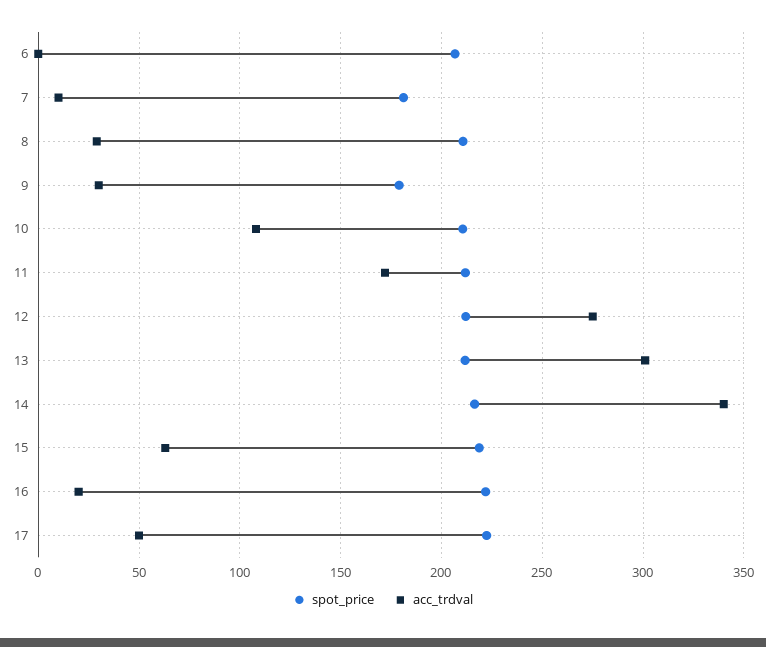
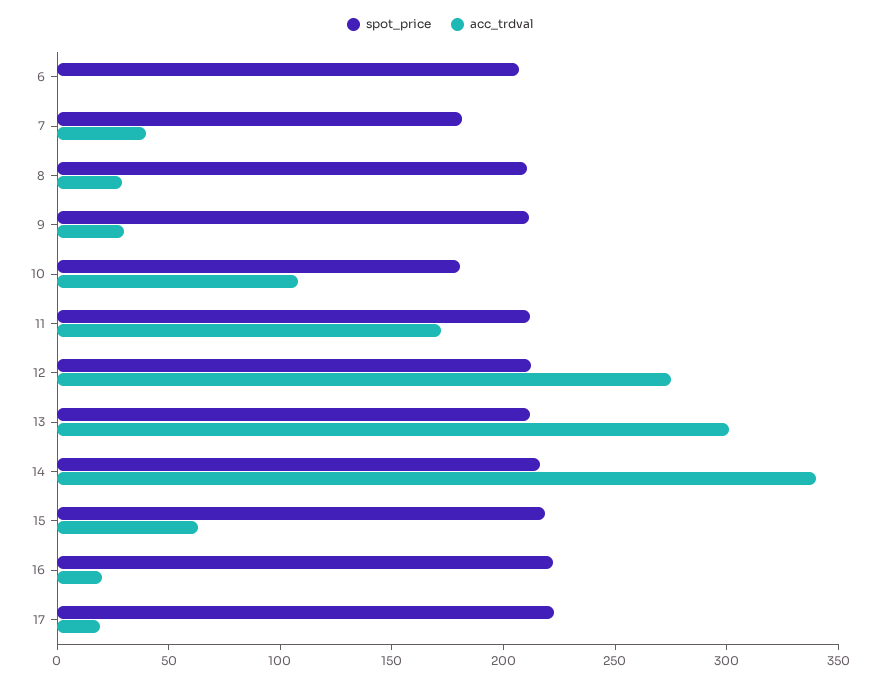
acc_trdval, 7: 10 -> 40
spot_price, 9: 180 -> 210
spot_price, 10: 210 -> 180
acc_trdval, 17: 50 -> 20

